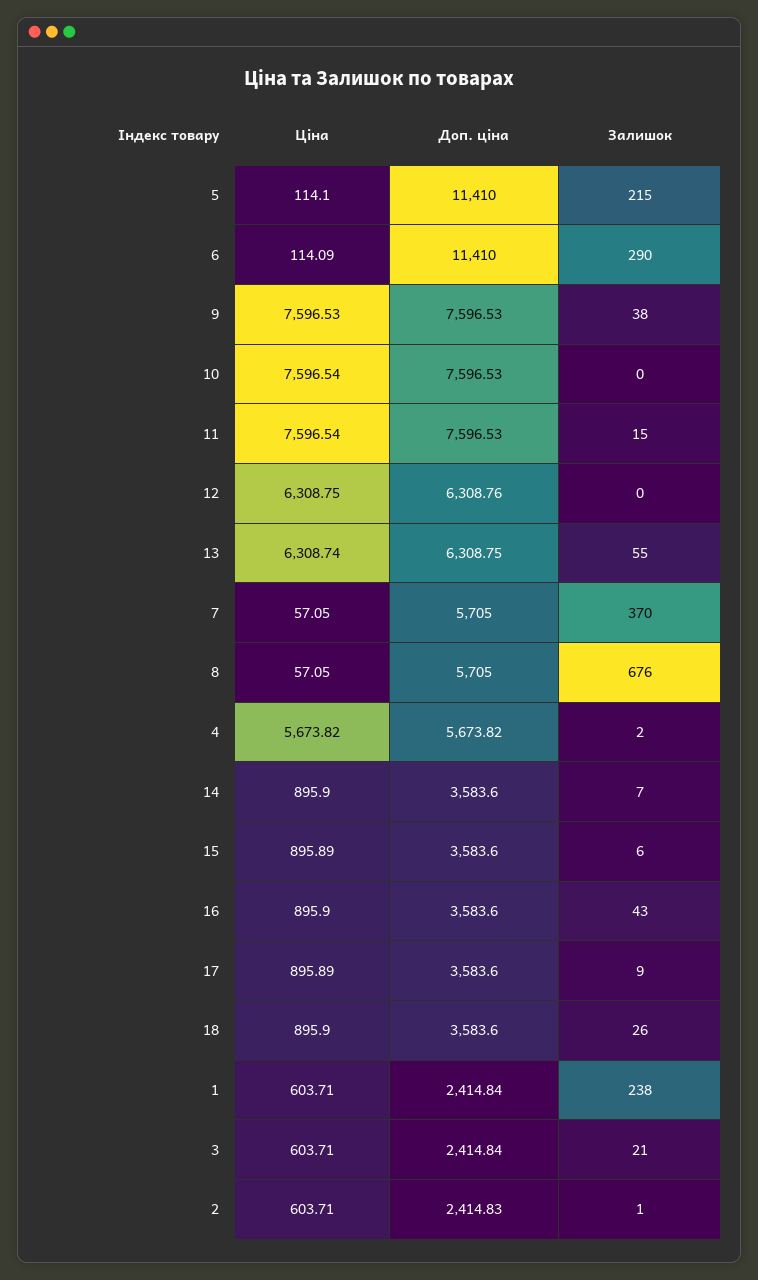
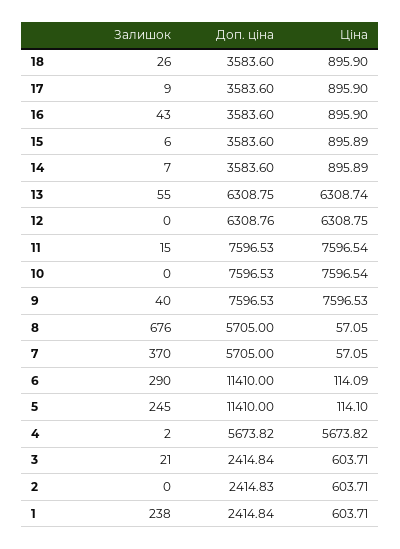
Залишок, 5: 215 -> 245
Залишок, 9: 38 -> 40
Ціна, 14: 895.9 -> 895.89
Ціна, 17: 895.89 -> 895.9
Залишок, 2: 1 -> 0

